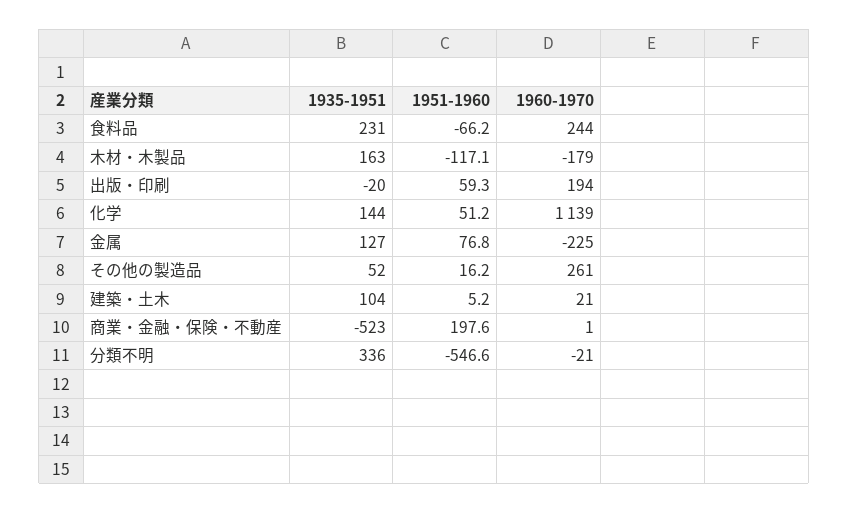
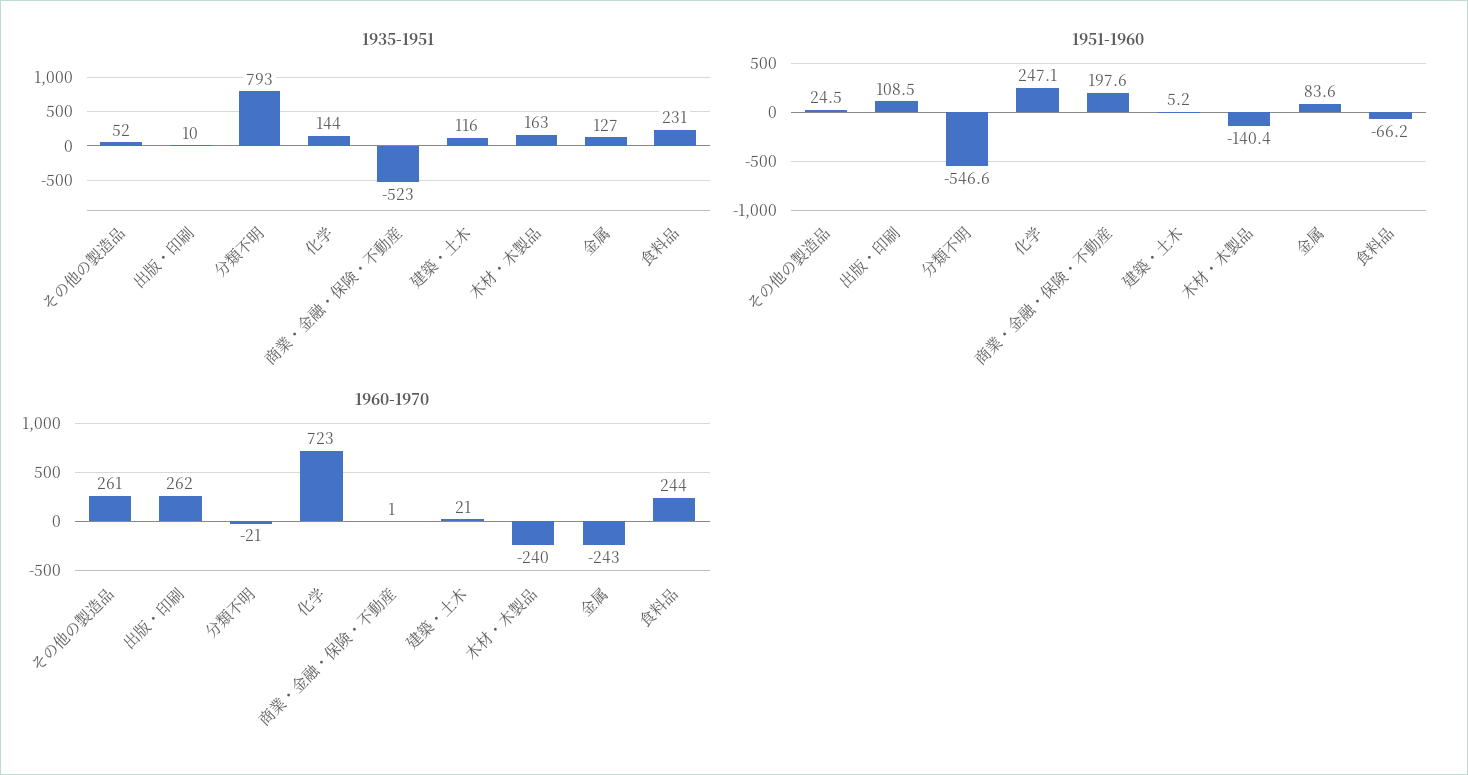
1951-1960, 木材・木製品: -117.1 -> -140.4
1960-1970, 木材・木製品: -179 -> -240
1935-1951, 出版・印刷: -20 -> 10
1951-1960, 出版・印刷: 59.3 -> 108.5
1960-1970, 出版・印刷: 194 -> 262
1951-1960, 化学: 51.2 -> 247.1
1960-1970, 化学: 1139 -> 723
1951-1960, 金属: 76.8 -> 83.6
1960-1970, 金属: -225 -> -243
1951-1960, その他の製造品: 16.2 -> 24.5
1935-1951, 建築・土木: 104 -> 116
1935-1951, 分類不明: 336 -> 793

